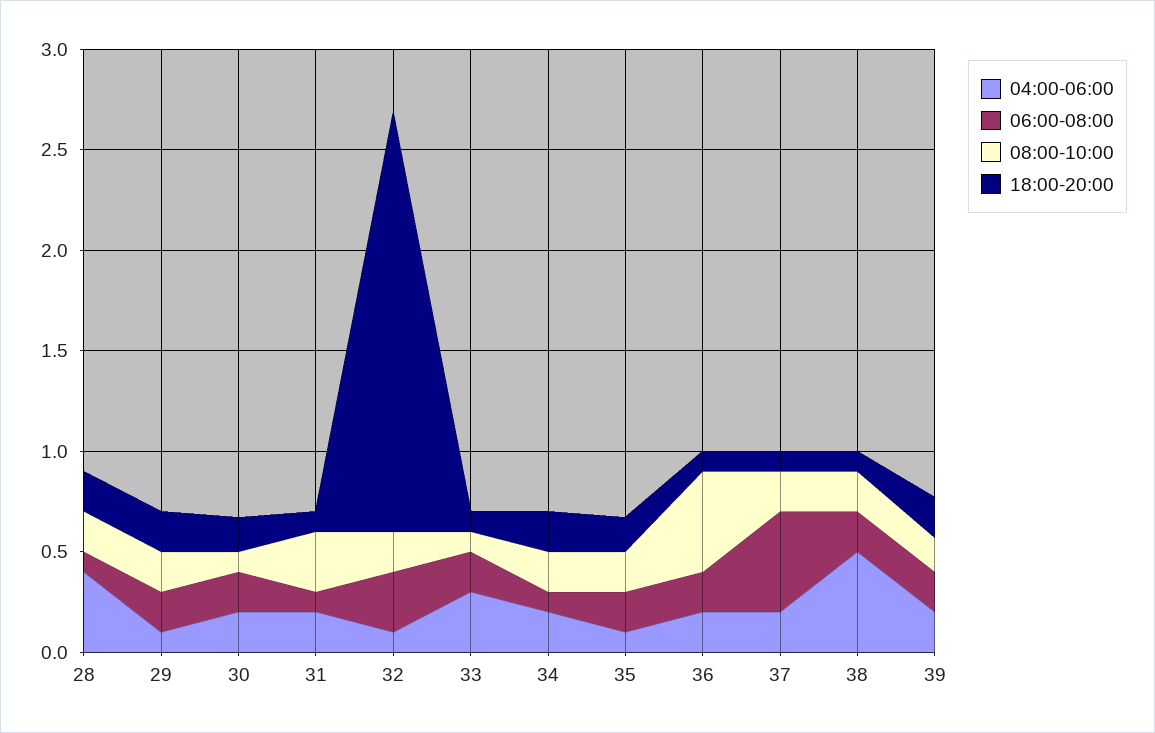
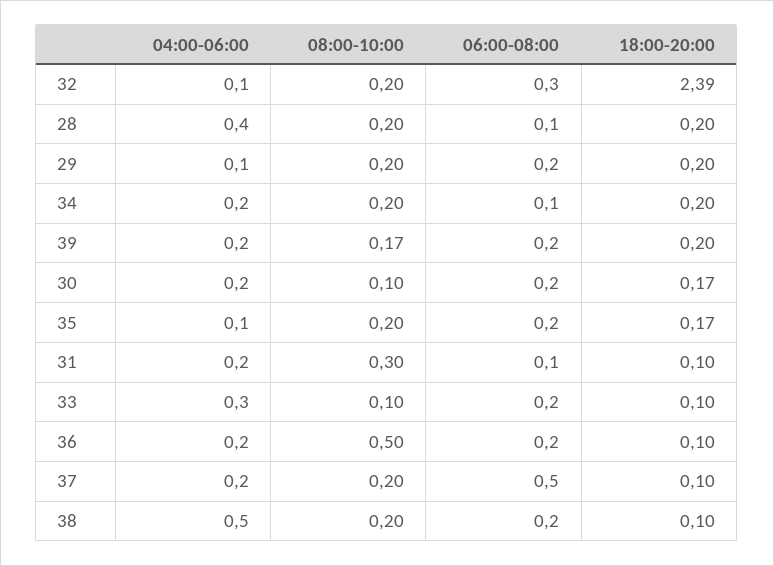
18:00-20:00, 32: 2.1 -> 2.39

